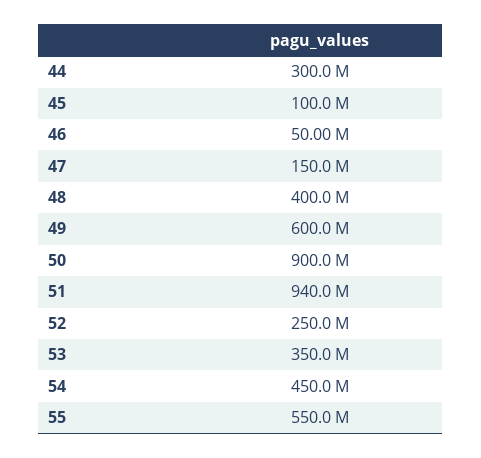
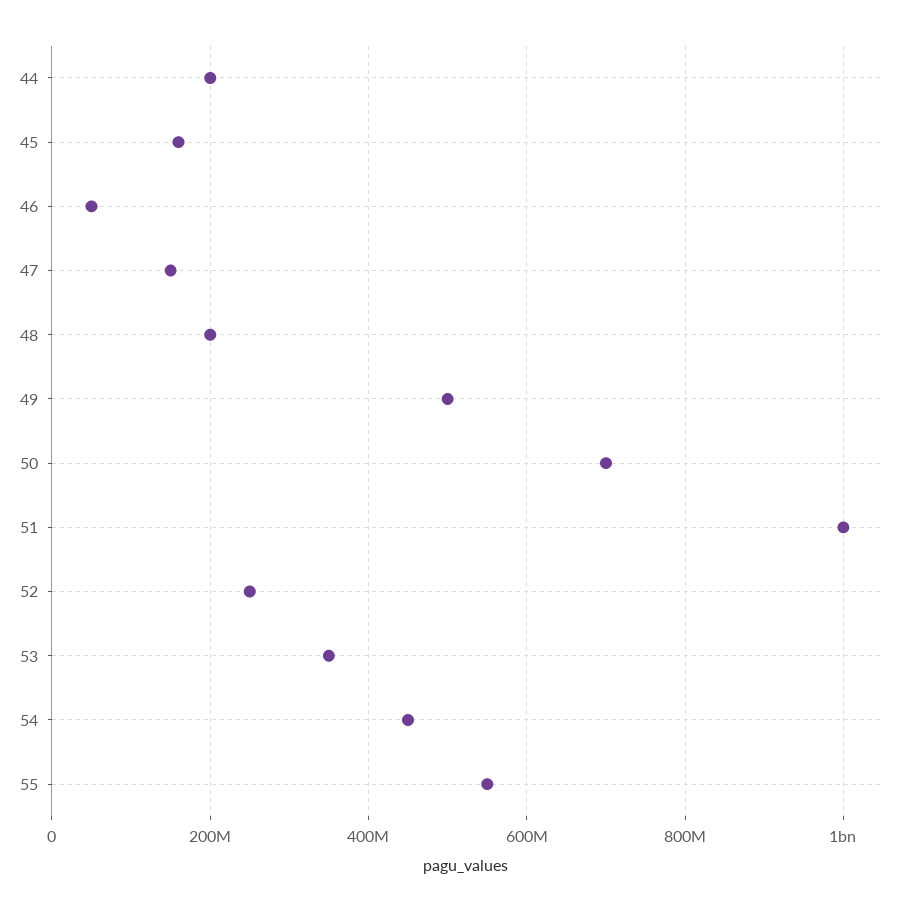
44: 300000000 -> 200000000
45: 100000000 -> 160000000
48: 400000000 -> 200000000
49: 600000000 -> 500000000
50: 900000000 -> 700000000
51: 940000000 -> 1000000000

